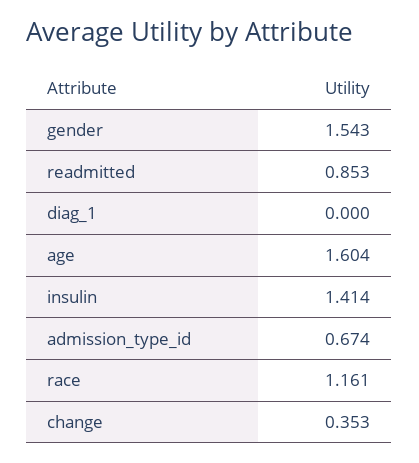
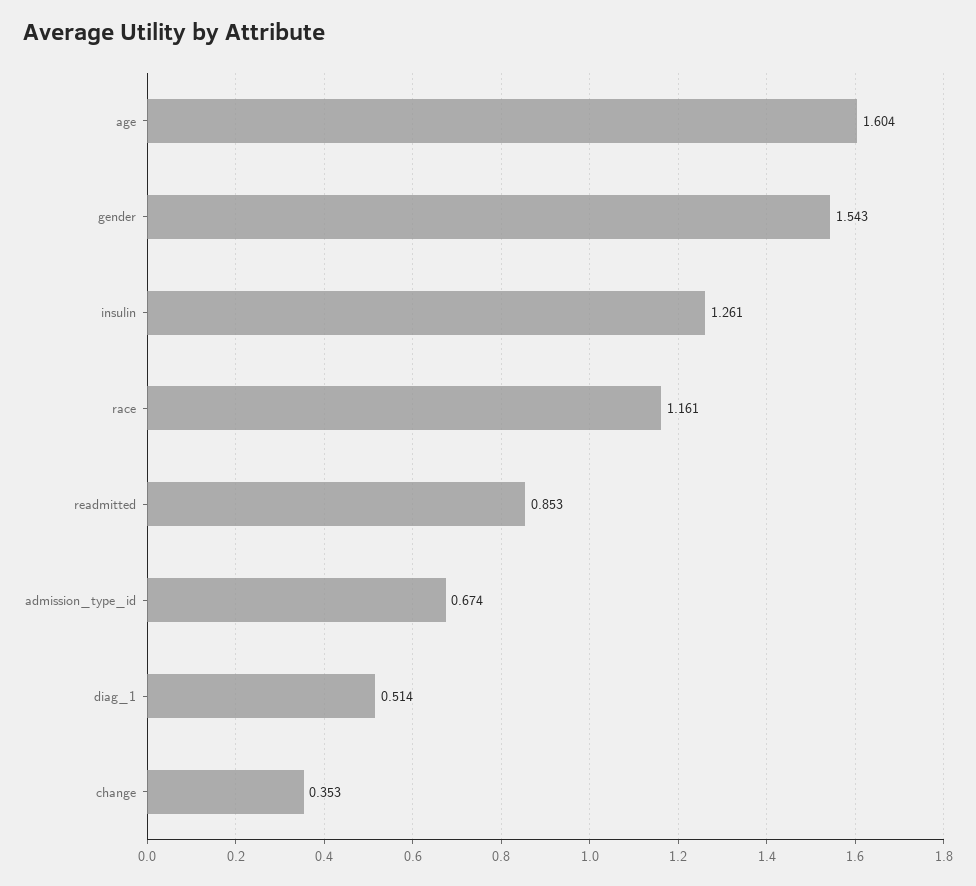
diag_1: 0 -> 0.514
insulin: 1.414 -> 1.261

